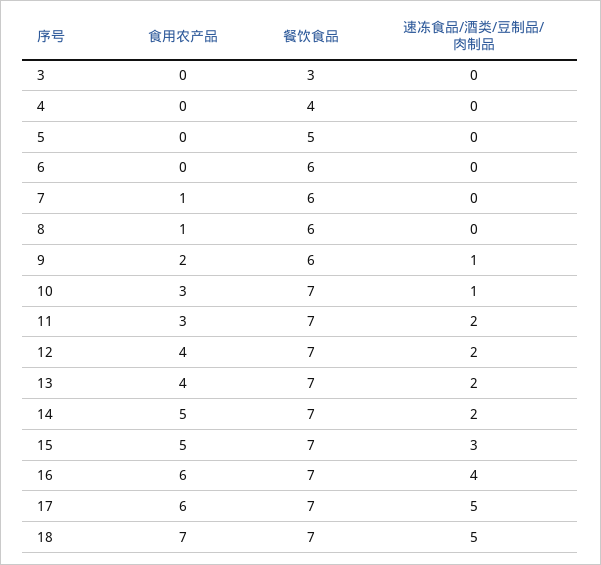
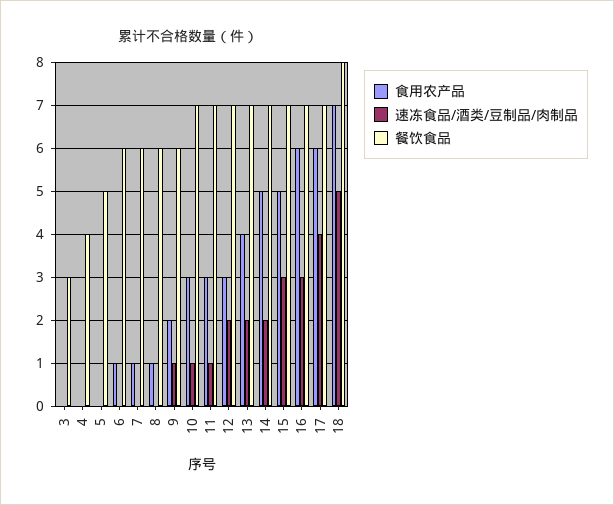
食用农产品, 6: 0 -> 1
速冻食品/酒类/豆制品/肉制品, 11: 2 -> 1
食用农产品, 12: 4 -> 3
速冻食品/酒类/豆制品/肉制品, 16: 4 -> 3
速冻食品/酒类/豆制品/肉制品, 17: 5 -> 4
餐饮食品, 18: 7 -> 8

